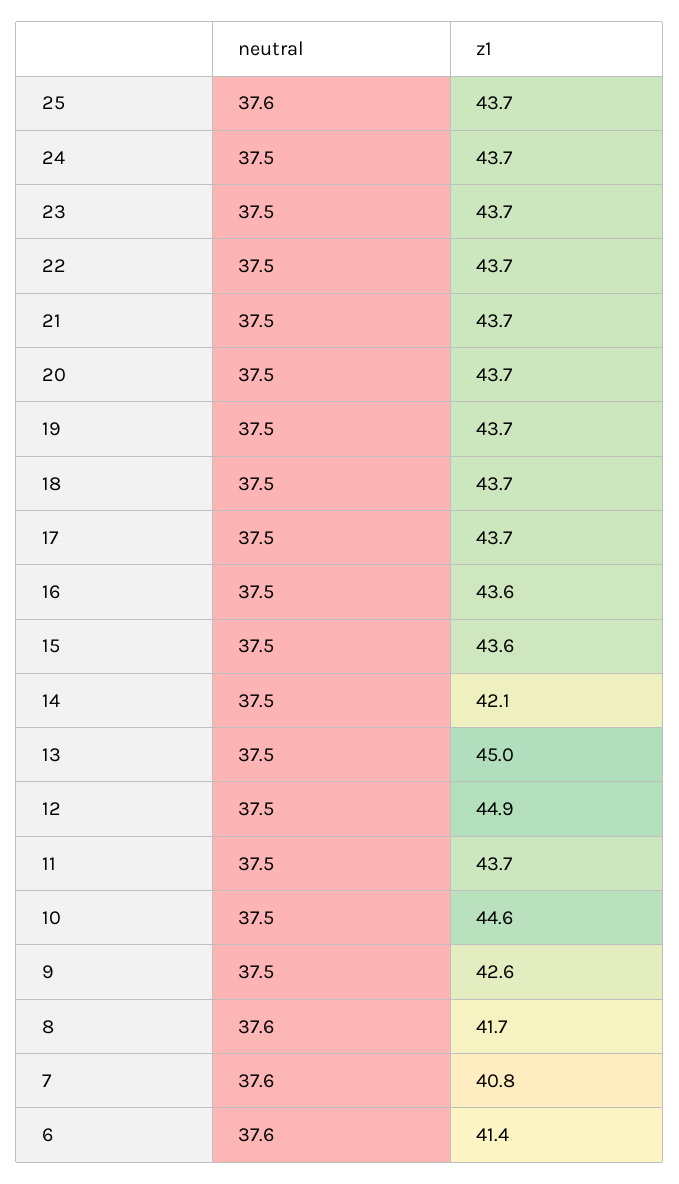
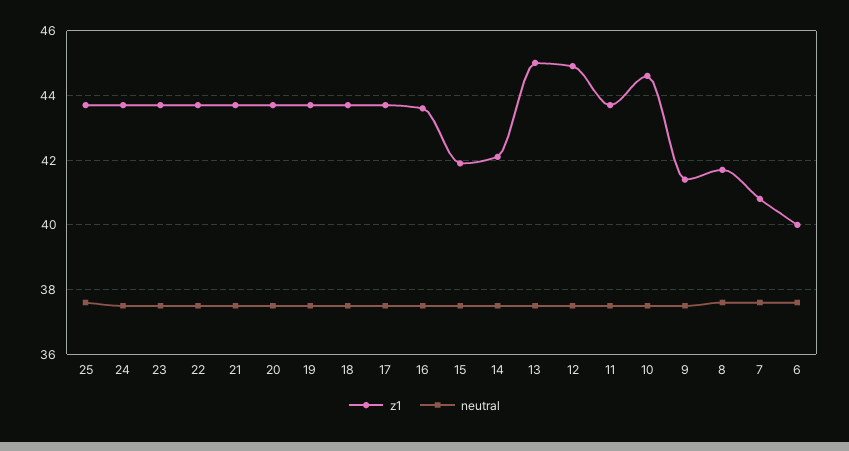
z1, 15: 43.6 -> 42
z1, 9: 42.6 -> 41.5
z1, 6: 41.4 -> 40

